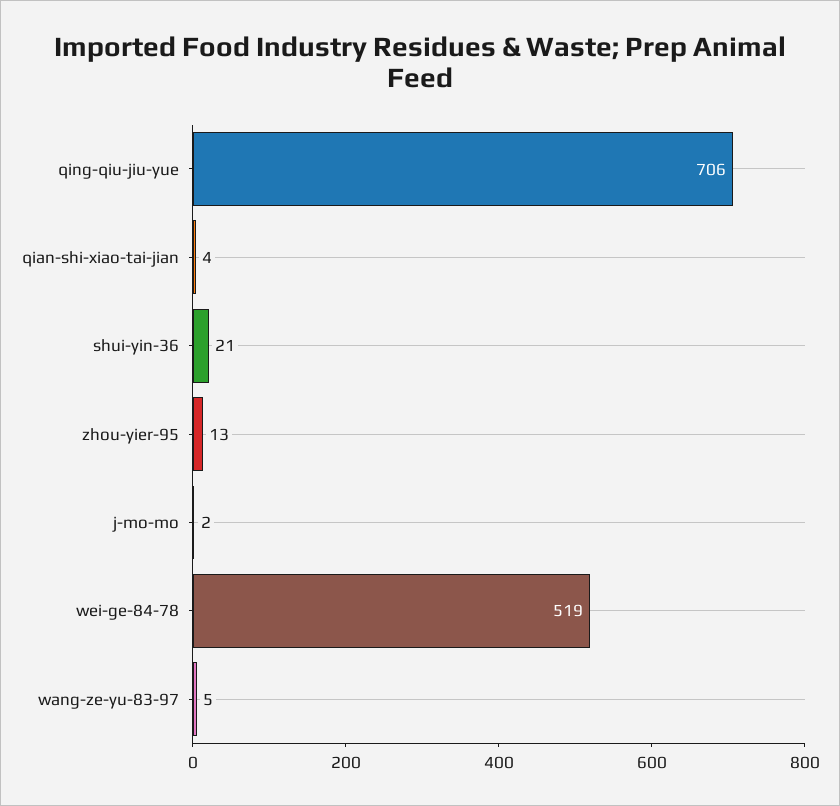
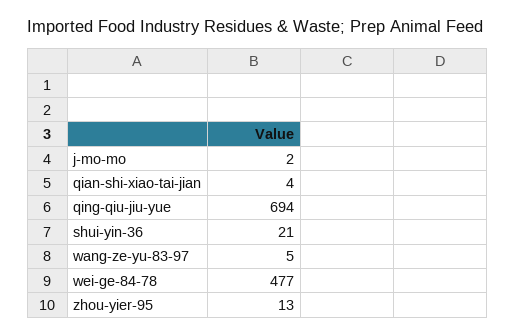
qing-qiu-jiu-yue: 706 -> 694
wei-ge-84-78: 519 -> 477

